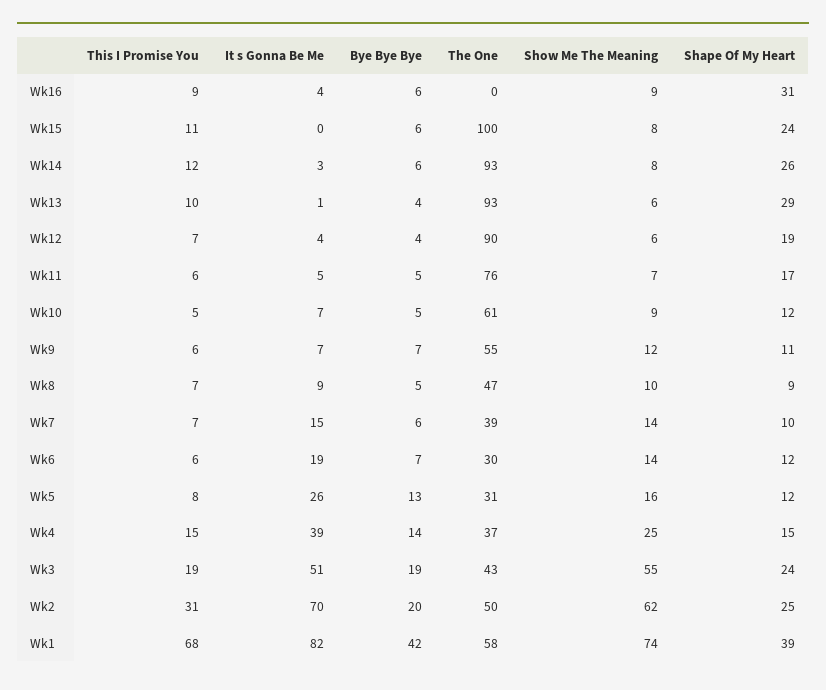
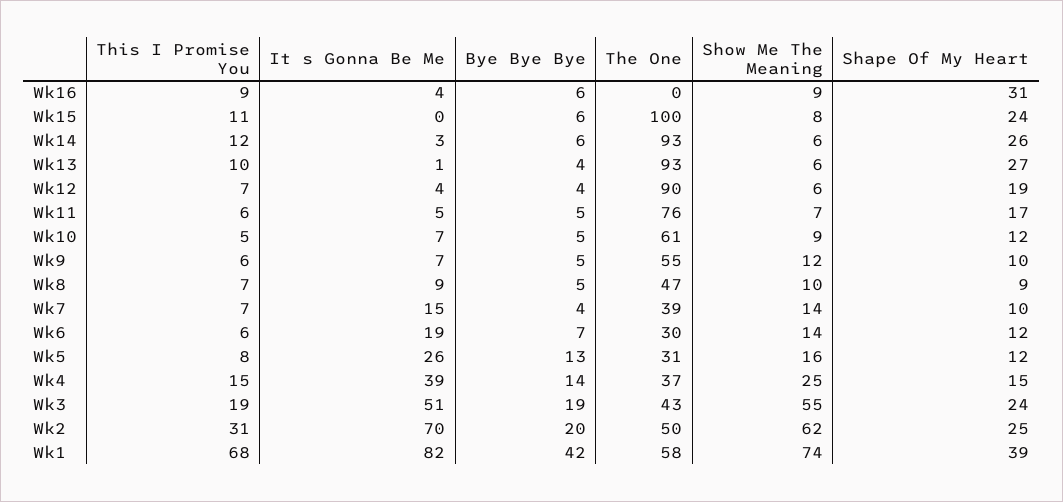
Show Me The Meaning, Wk14: 8 -> 6
Shape Of My Heart, Wk13: 29 -> 27
Bye Bye Bye, Wk9: 7 -> 5
Shape Of My Heart, Wk9: 11 -> 10
Bye Bye Bye, Wk7: 6 -> 4

